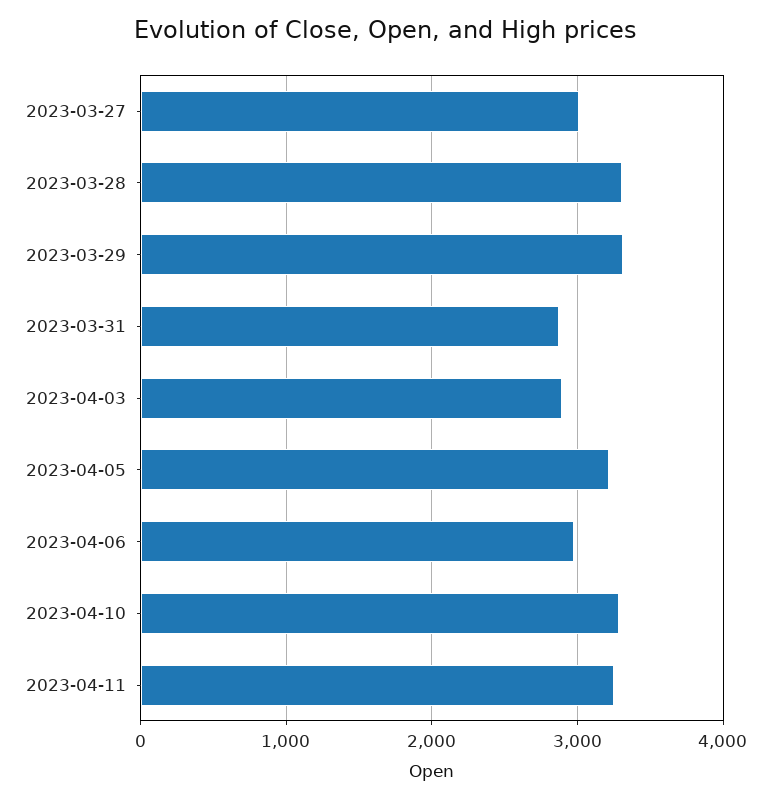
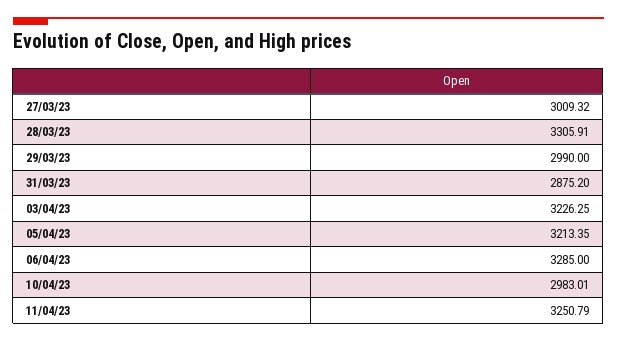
2023-03-29: 3300 -> 2990
2023-04-03: 2900 -> 3226.25
2023-04-06: 3000 -> 3285
2023-04-10: 3300 -> 2983.01

